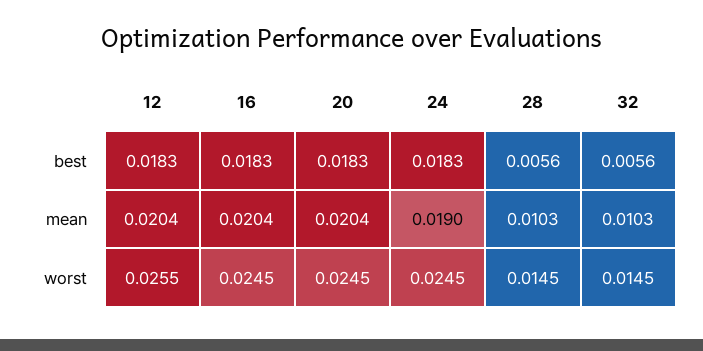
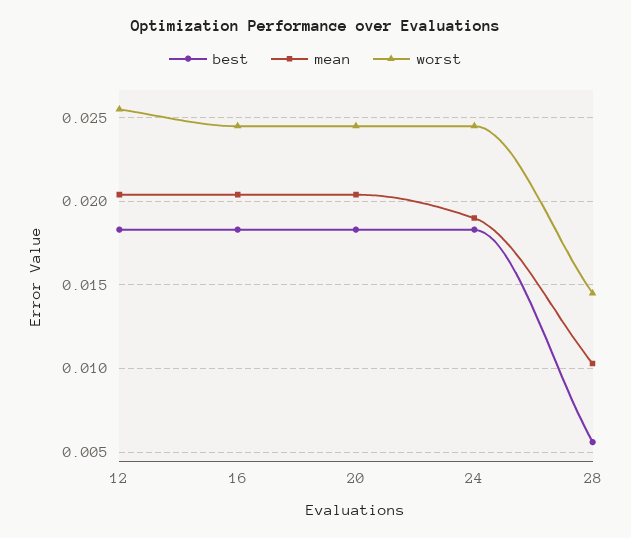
best, 32: 0.0056 -> none
mean, 32: 0.0103 -> none
worst, 32: 0.0145 -> none

